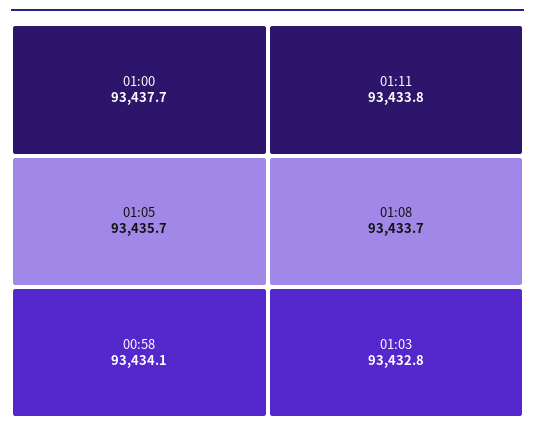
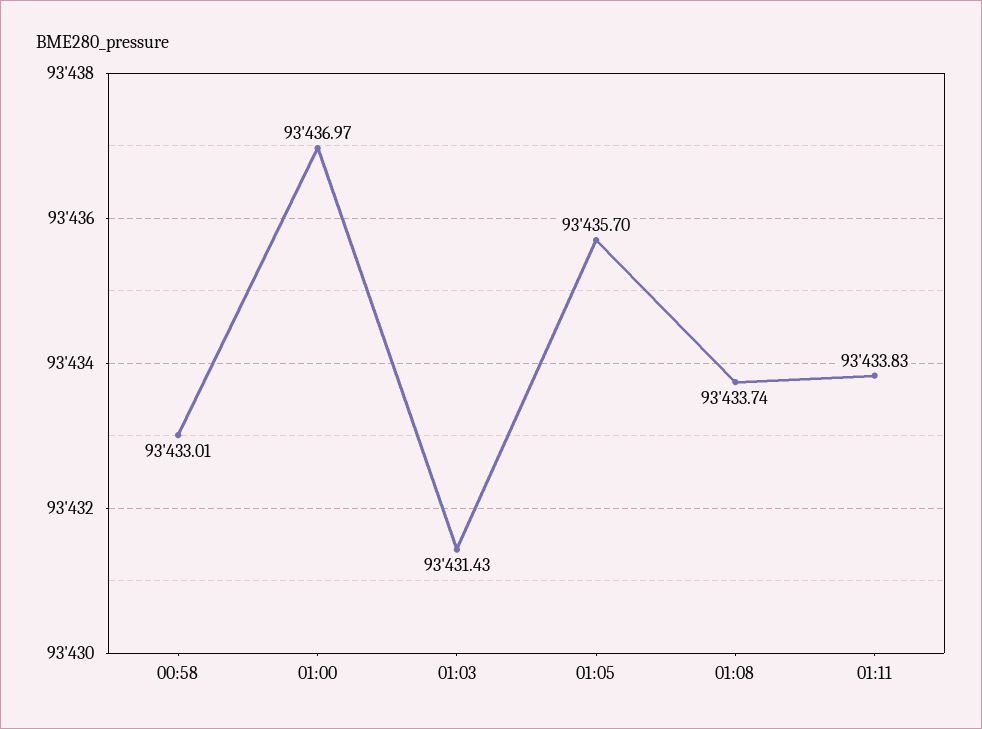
01:00: 93437.7 -> 93436.97
00:58: 93434.1 -> 93433.01
01:03: 93432.8 -> 93431.43

